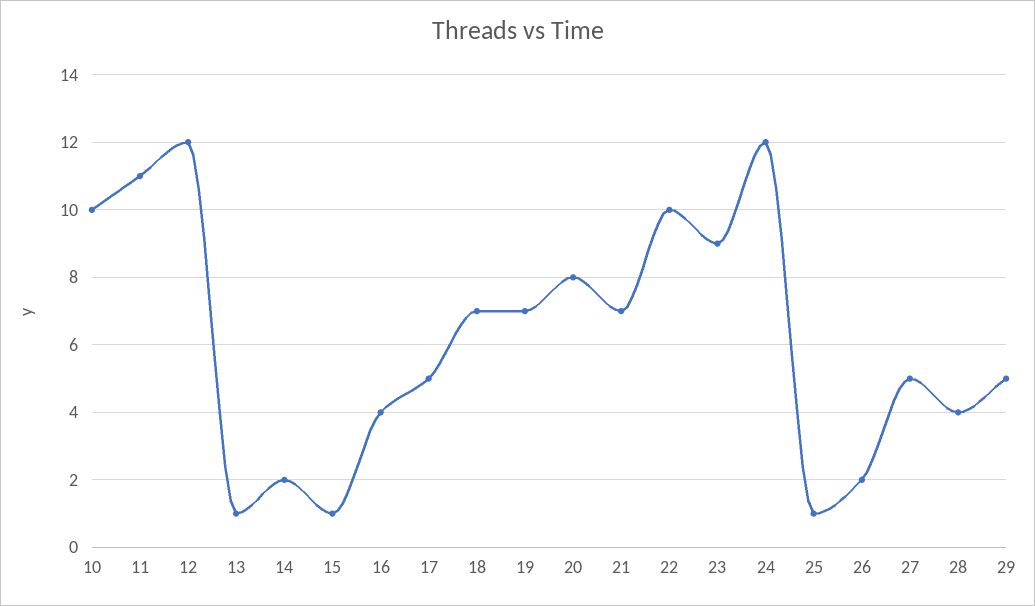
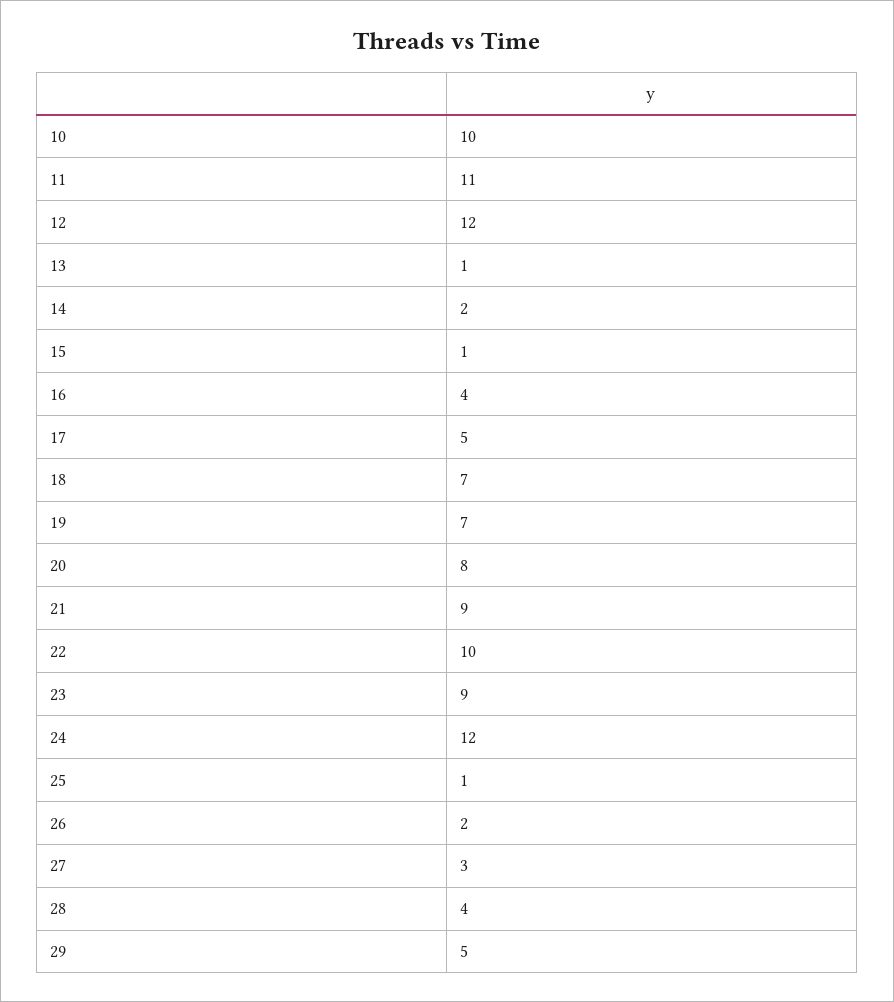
21: 7 -> 9
27: 5 -> 3

